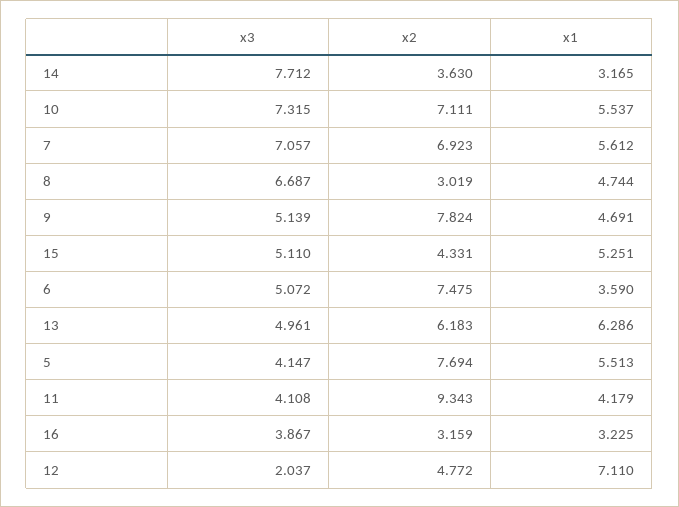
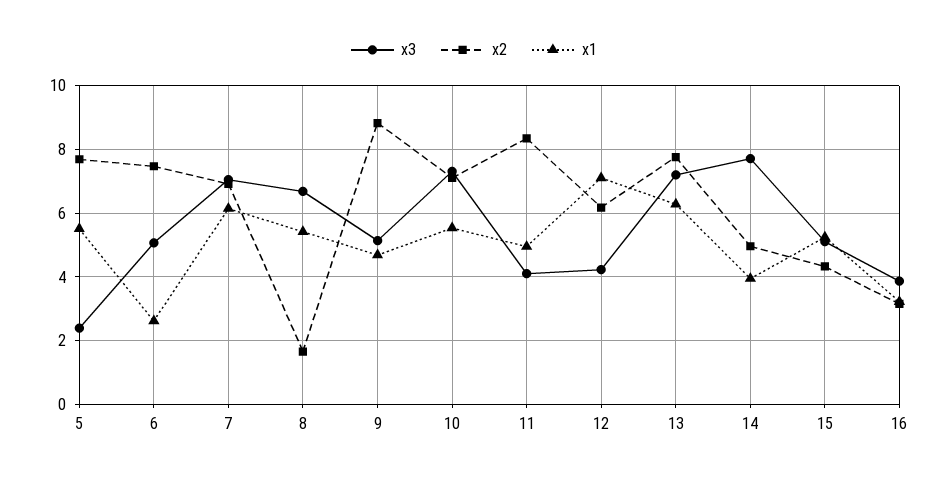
x2, 14: 3.63 -> 5
x1, 14: 3.165 -> 4
x1, 7: 5.612 -> 6.2
x2, 8: 3.019 -> 1.6
x1, 8: 4.744 -> 5.4
x2, 9: 7.824 -> 8.8
x1, 6: 3.59 -> 2.6
x3, 13: 4.961 -> 7.2
x2, 13: 6.183 -> 7.8
x3, 5: 4.147 -> 2.4
x2, 11: 9.343 -> 8.4
x1, 11: 4.179 -> 5
x3, 12: 2.037 -> 4.2
x2, 12: 4.772 -> 6.2

